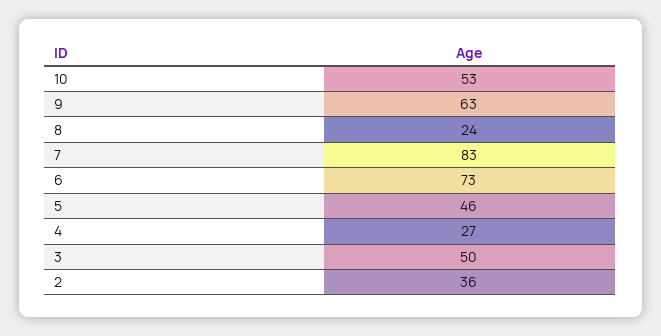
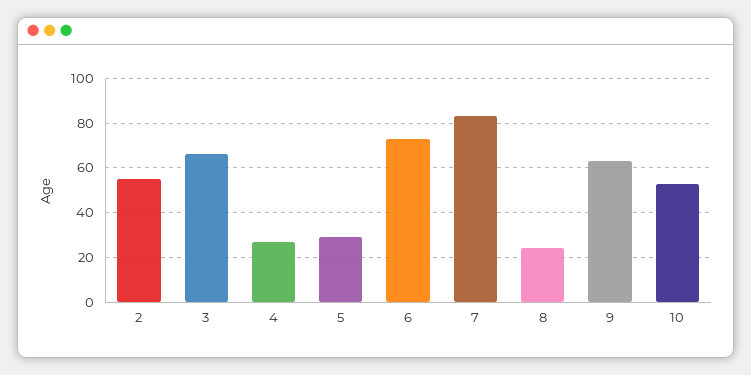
5: 46 -> 30
3: 50 -> 65
2: 36 -> 55

